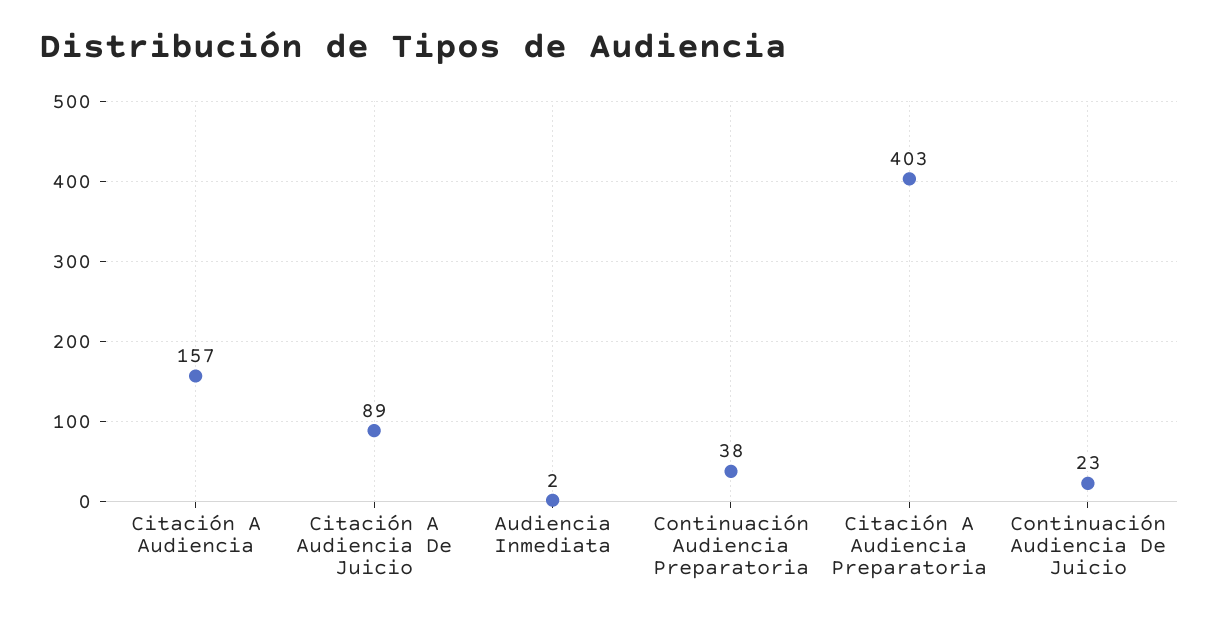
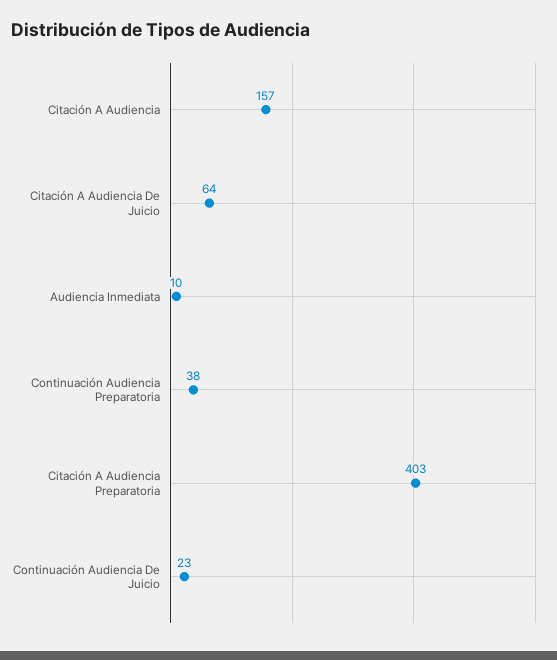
Citación A Audiencia De Juicio: 89 -> 64
Audiencia Inmediata: 2 -> 10

